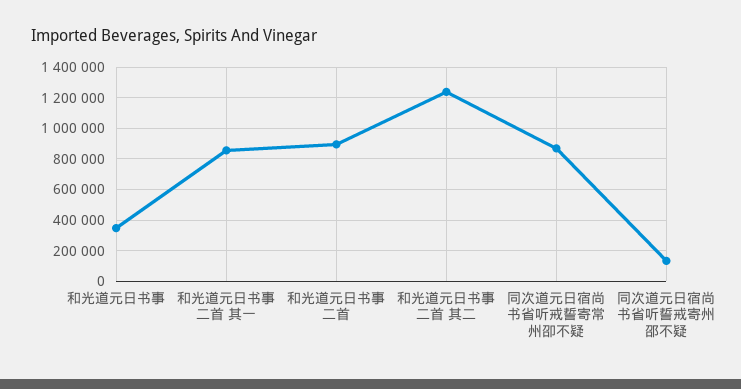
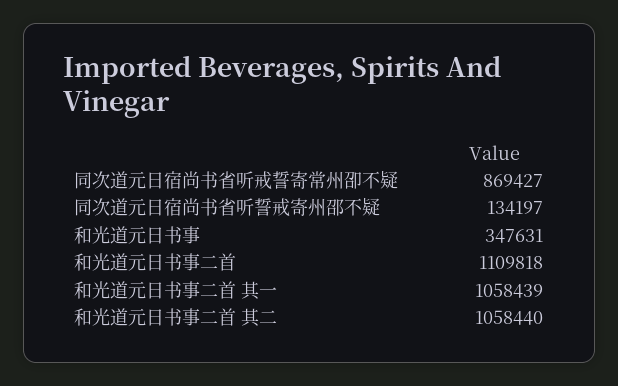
和光道元日书事二首 其一: 850000 -> 1058439
和光道元日书事二首: 900000 -> 1109818
和光道元日书事二首 其二: 1250000 -> 1058440

